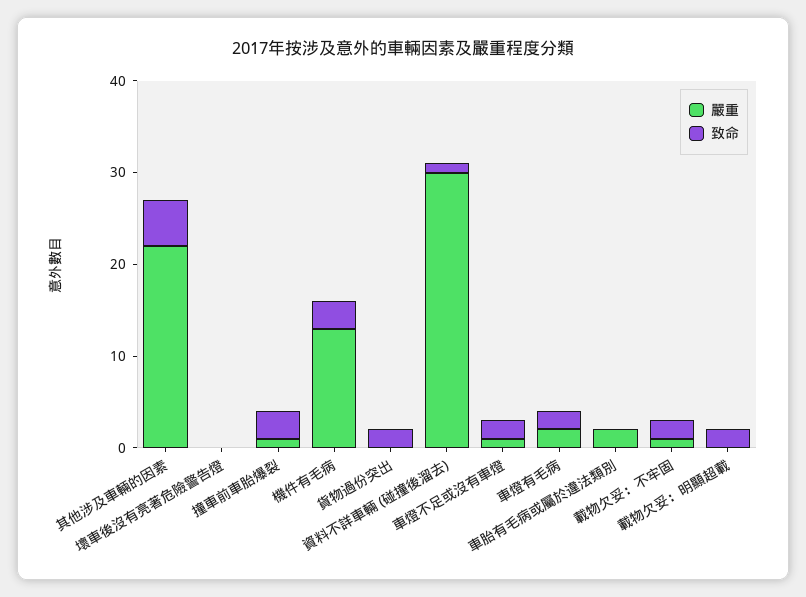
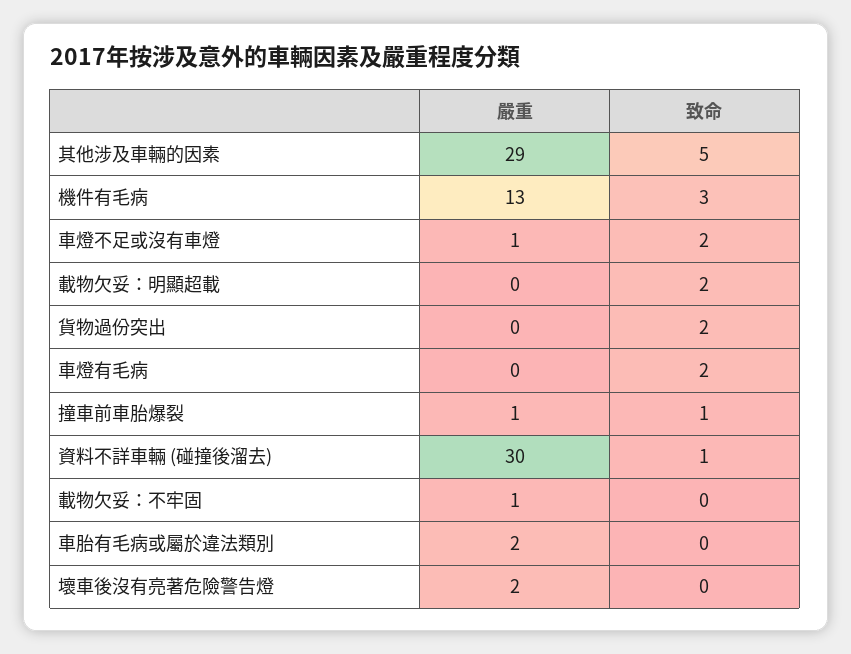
嚴重, 其他涉及車輛的因素: 22 -> 29
嚴重, 壞車後沒有亮著危險警告燈: 0 -> 2
致命, 撞車前車胎爆裂: 3 -> 1
嚴重, 車燈有毛病: 2 -> 0
致命, 載物欠妥：不牢固: 2 -> 0

